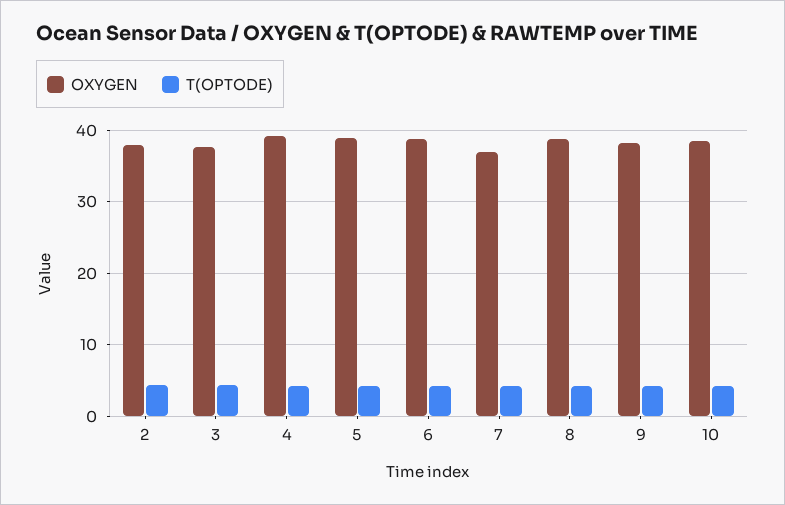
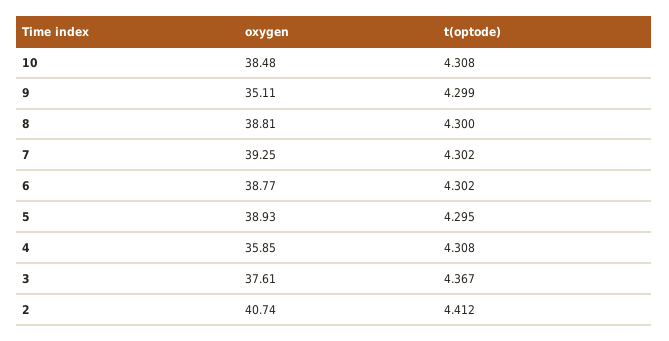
OXYGEN, 2: 38 -> 40.74
OXYGEN, 4: 39 -> 35.85
OXYGEN, 7: 37 -> 39.25
OXYGEN, 9: 38 -> 35.11

